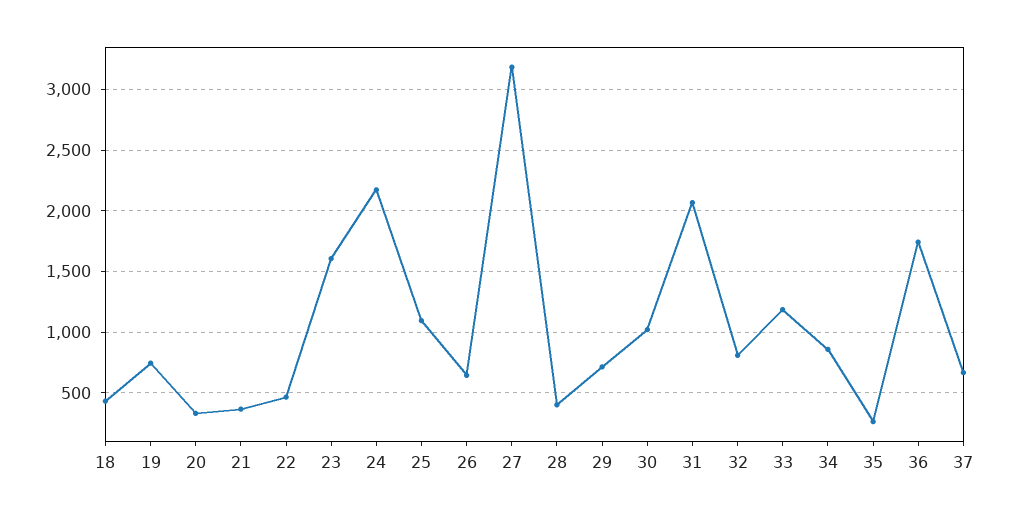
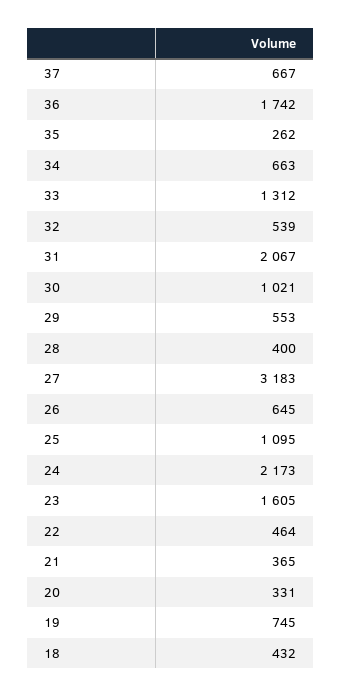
29: 700 -> 553
32: 800 -> 539
33: 1200 -> 1312
34: 850 -> 663

